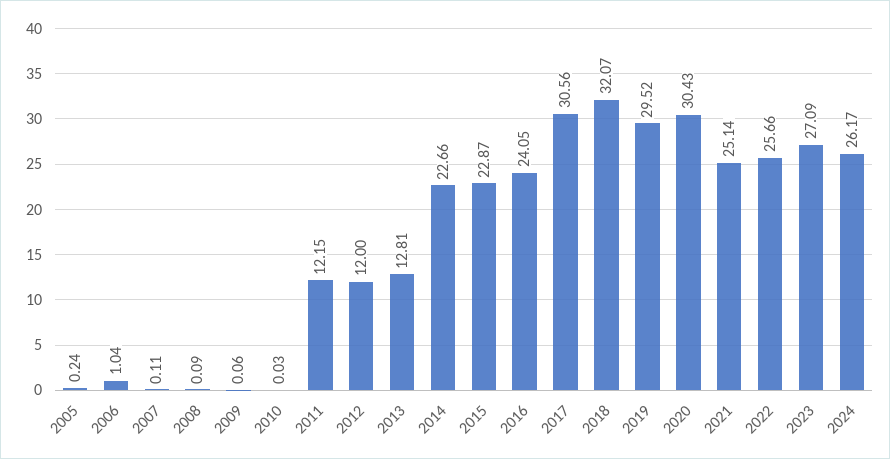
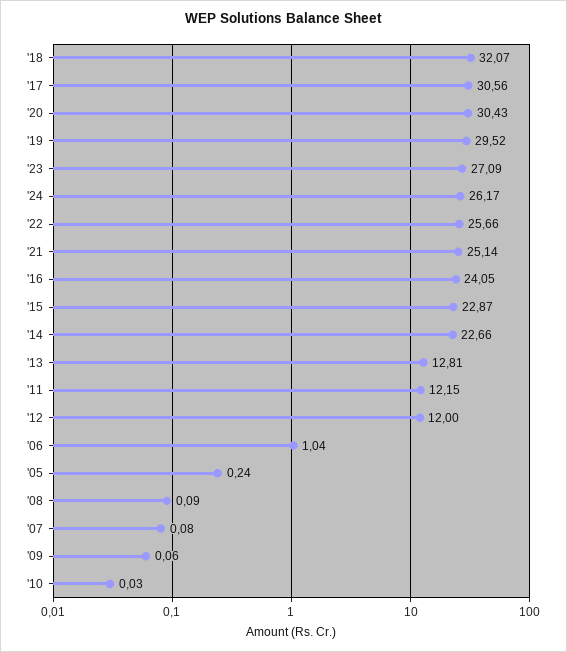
2007: 0.11 -> 0.08

